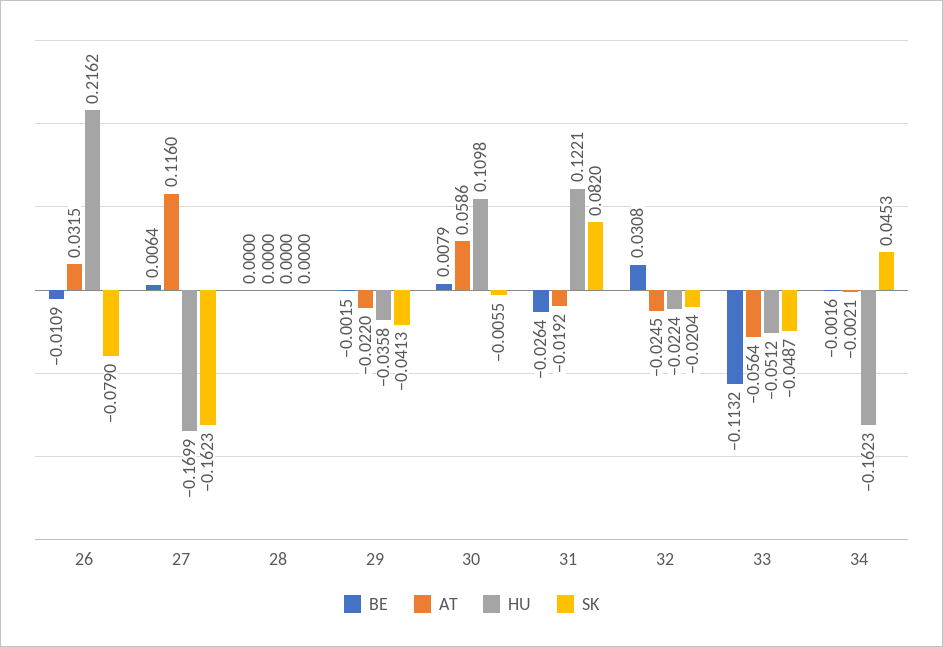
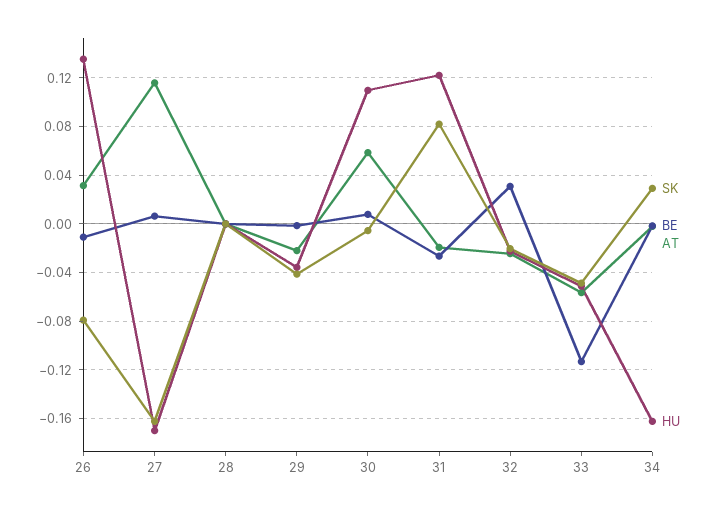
HU, 26: 0.2162 -> 0.135
SK, 34: 0.0453 -> 0.03

